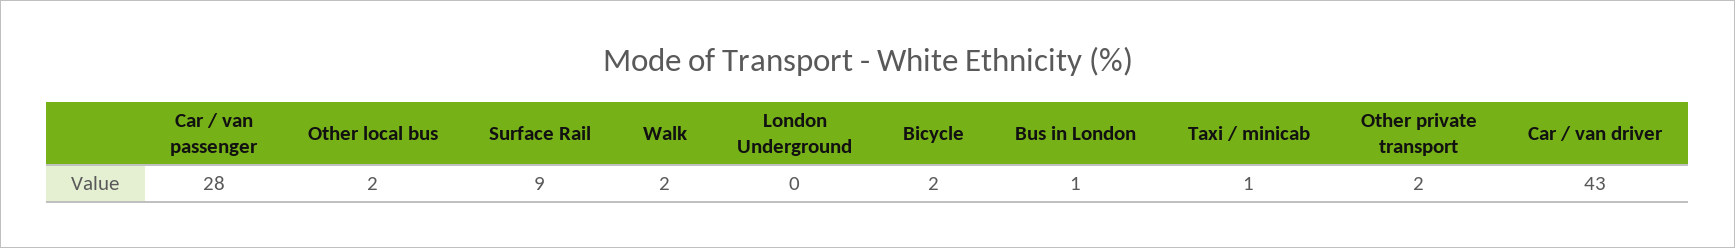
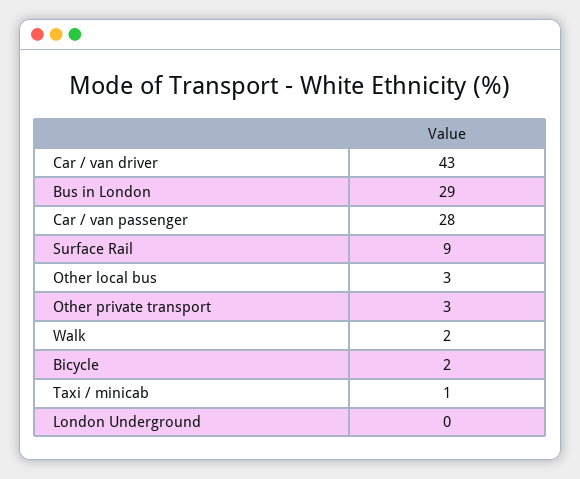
Other local bus: 2 -> 3
Bus in London: 1 -> 29
Other private transport: 2 -> 3

